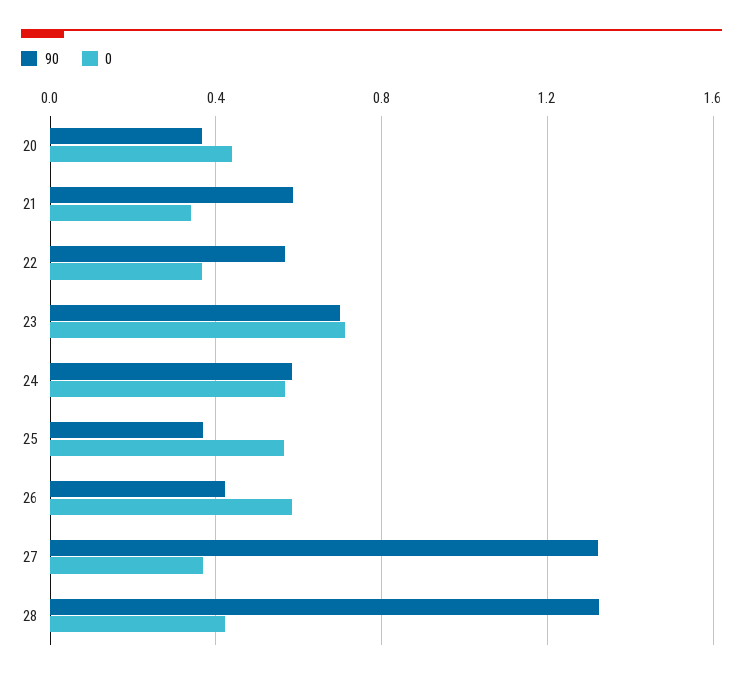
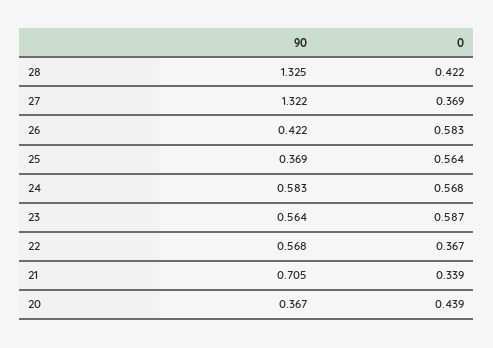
90, 21: 0.6 -> 0.705
90, 23: 0.7 -> 0.564
0, 23: 0.7 -> 0.587

